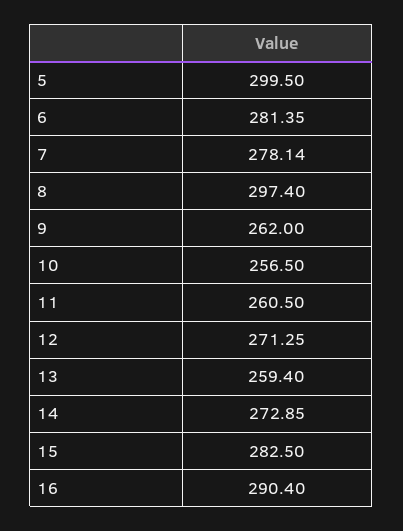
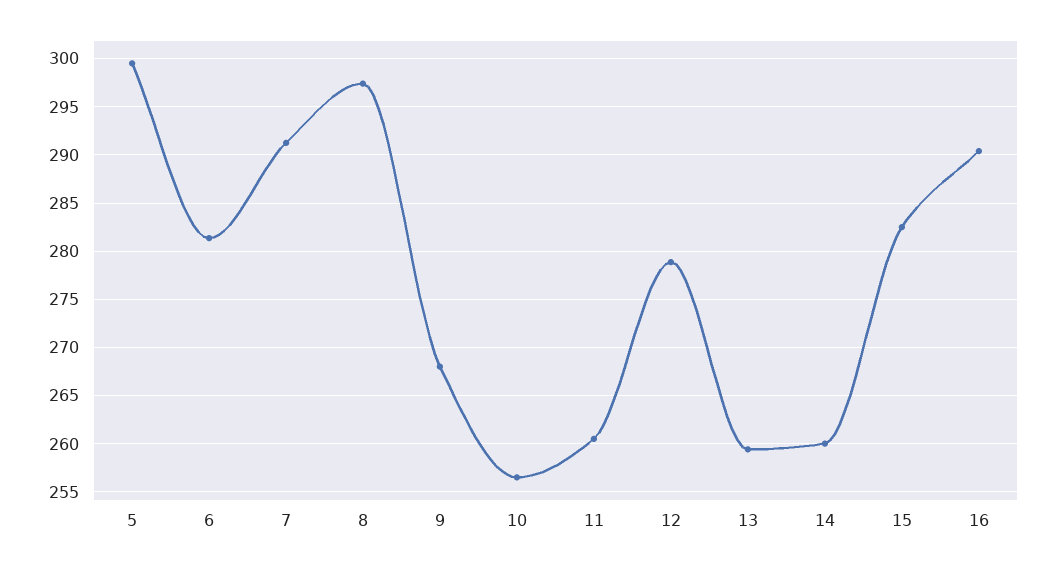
7: 278.14 -> 291
9: 262 -> 268
12: 271.25 -> 279
14: 272.85 -> 260

